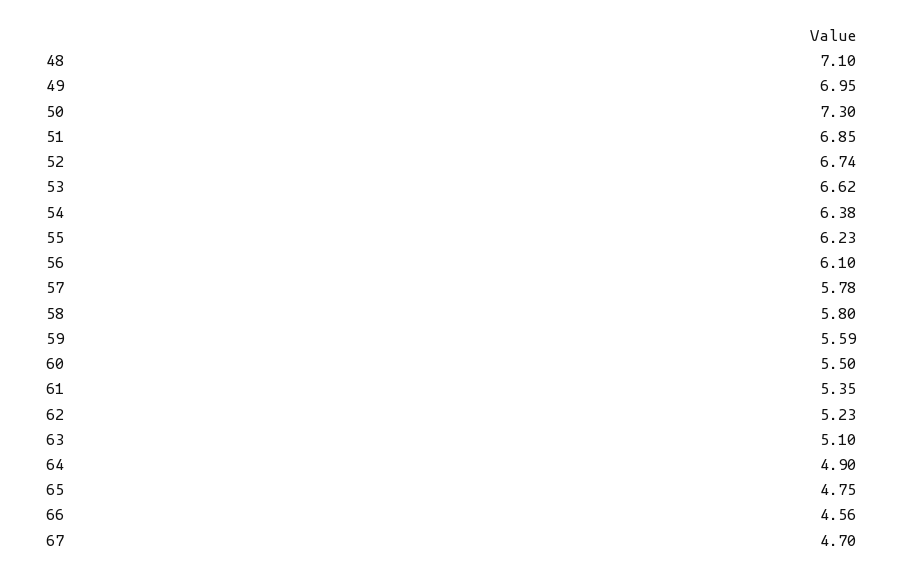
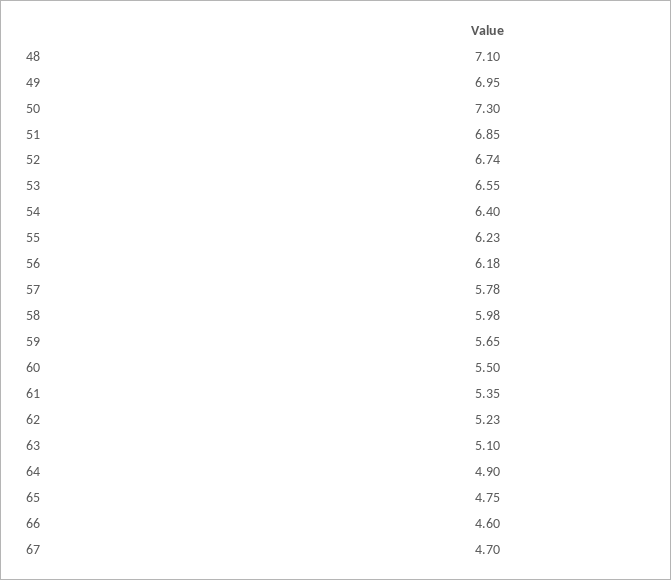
53: 6.62 -> 6.55
54: 6.38 -> 6.4
56: 6.1 -> 6.18
58: 5.8 -> 5.98
59: 5.59 -> 5.65
66: 4.56 -> 4.6

